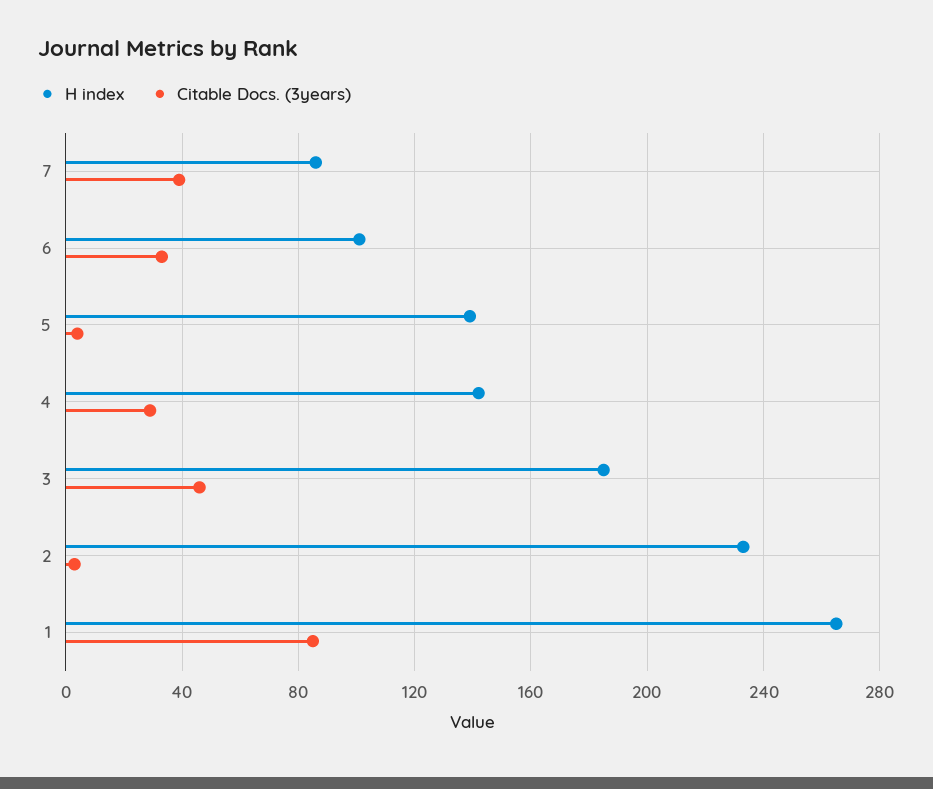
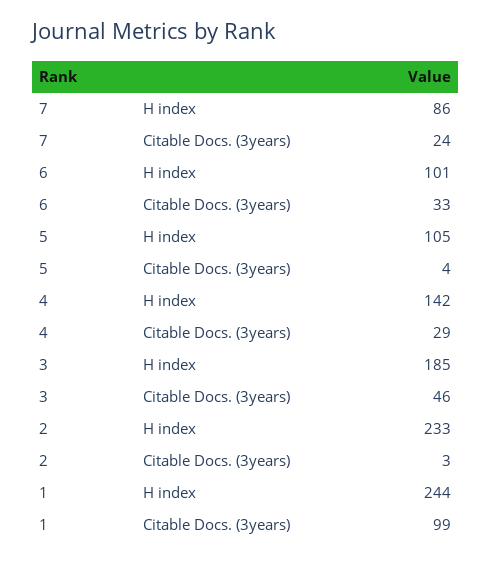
Citable Docs. (3years), 7: 40 -> 24
H index, 5: 140 -> 105
H index, 1: 265 -> 244
Citable Docs. (3years), 1: 85 -> 99

